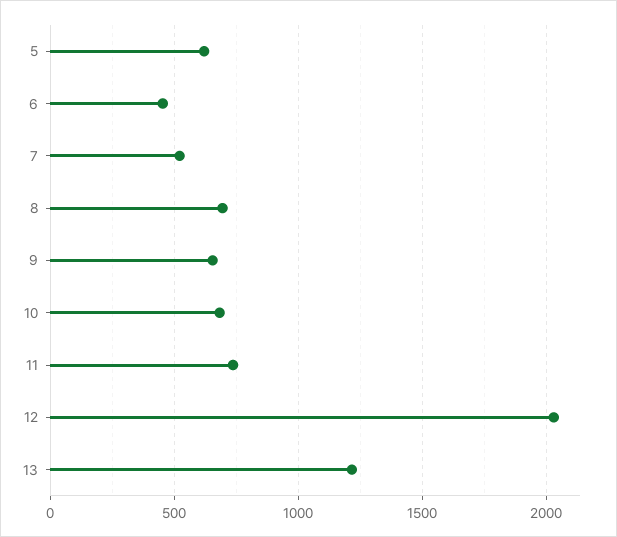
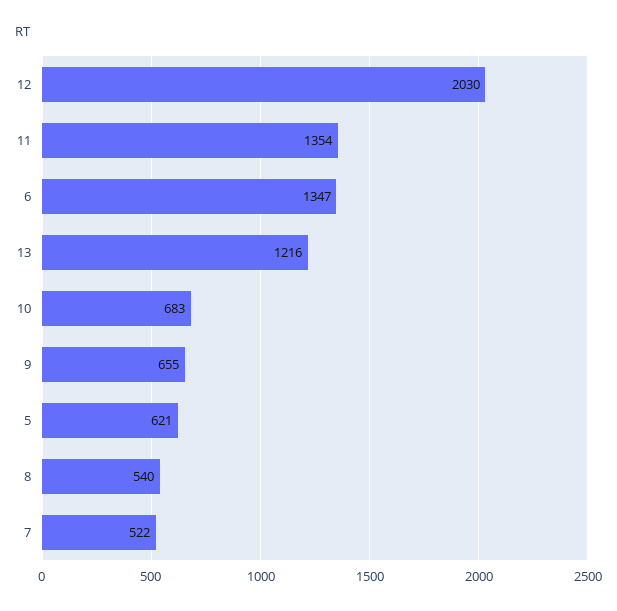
6: 450 -> 1347
8: 700 -> 540
11: 750 -> 1354

